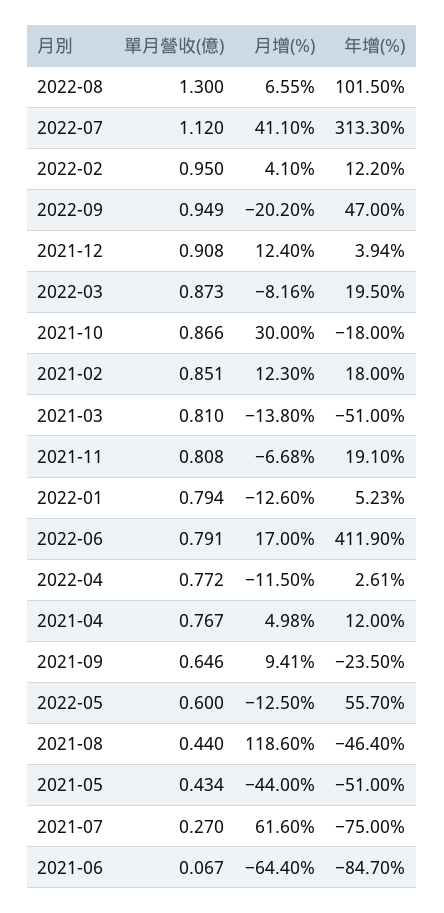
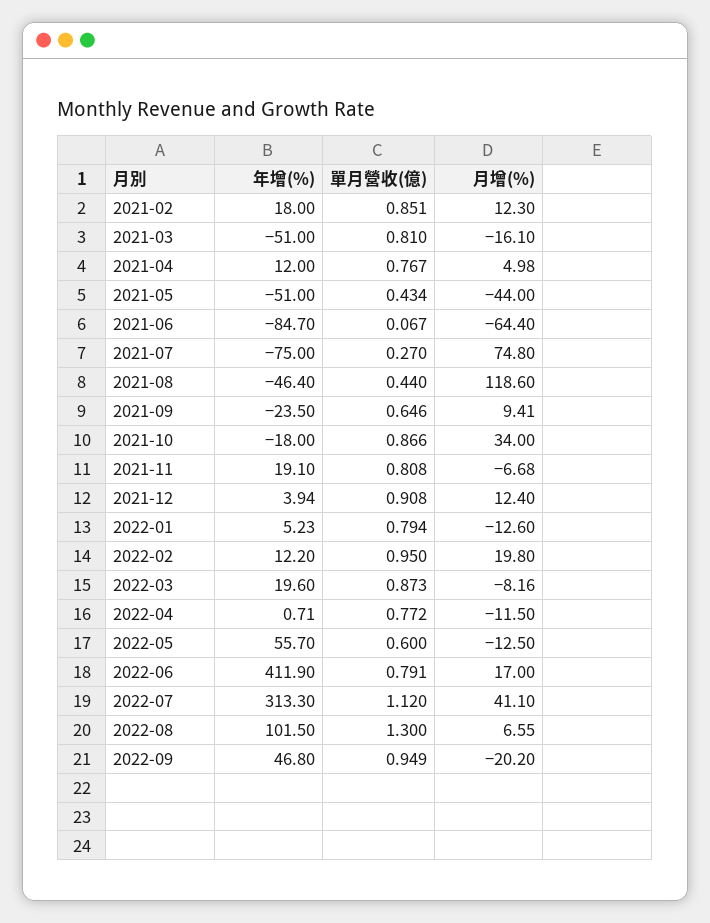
月增(%), 2022-02: 4.1 -> 19.8
年增(%), 2022-09: 47 -> 46.8
年增(%), 2022-03: 19.5 -> 19.6
月增(%), 2021-10: 30 -> 34
月增(%), 2021-03: -13.8 -> -16.1
年增(%), 2022-04: 2.61 -> 0.71
月增(%), 2021-07: 61.6 -> 74.8

